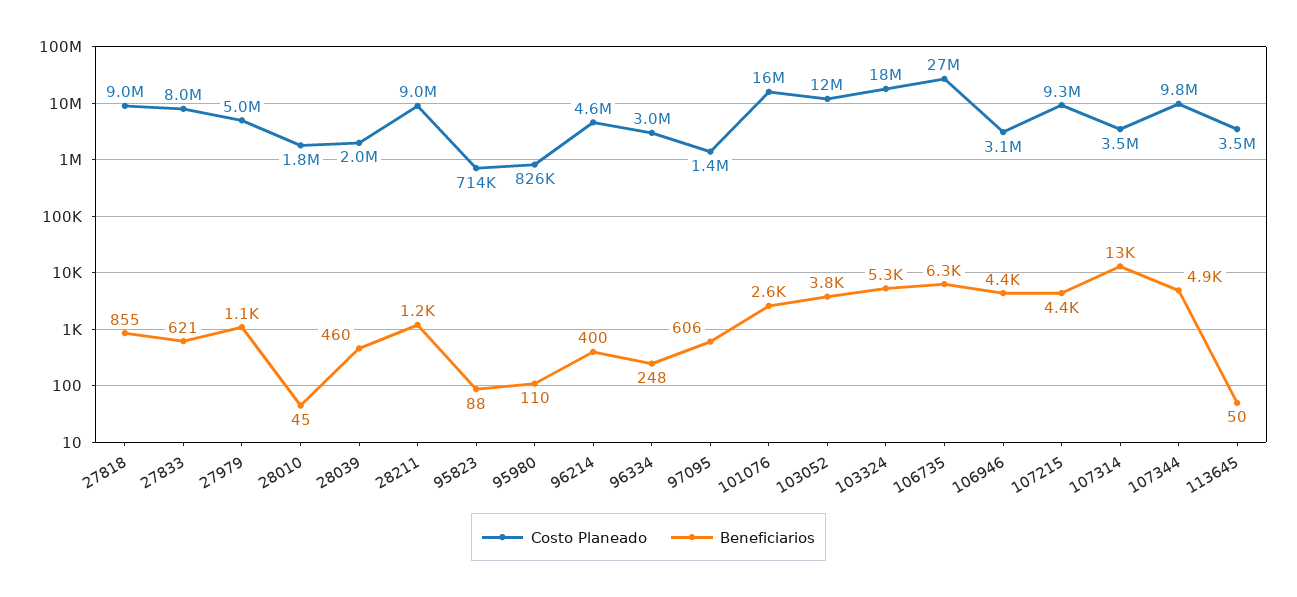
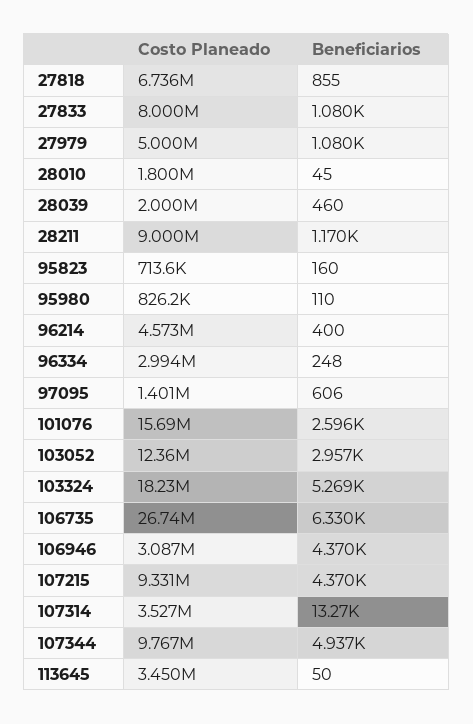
Costo Planeado, 27818: 9000000 -> 6736000
Beneficiarios, 27833: 621 -> 1080
Beneficiarios, 95823: 88 -> 160
Beneficiarios, 103052: 3800 -> 2957

